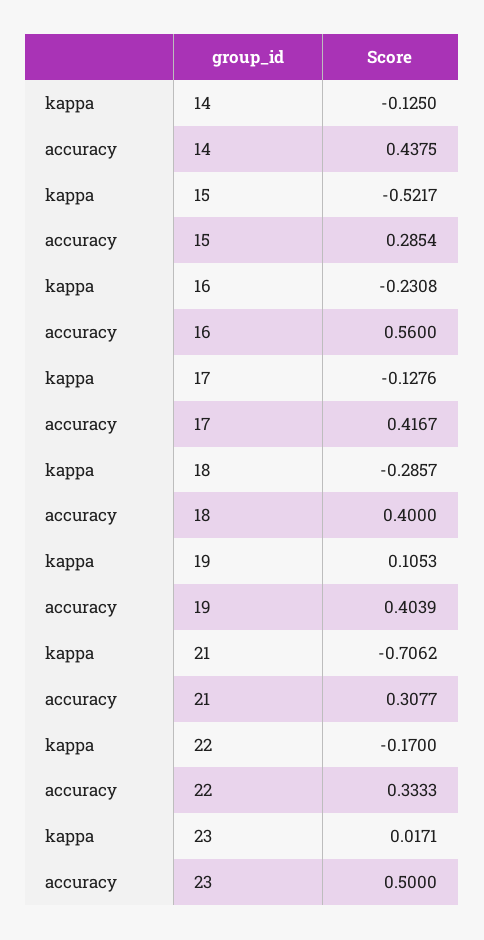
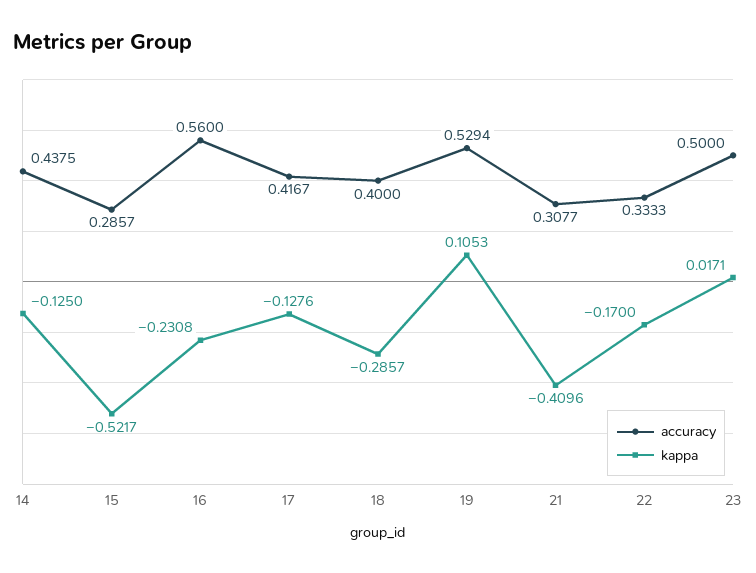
accuracy, 15: 0.2854 -> 0.2857
accuracy, 19: 0.4039 -> 0.5294
kappa, 21: -0.7062 -> -0.4096

